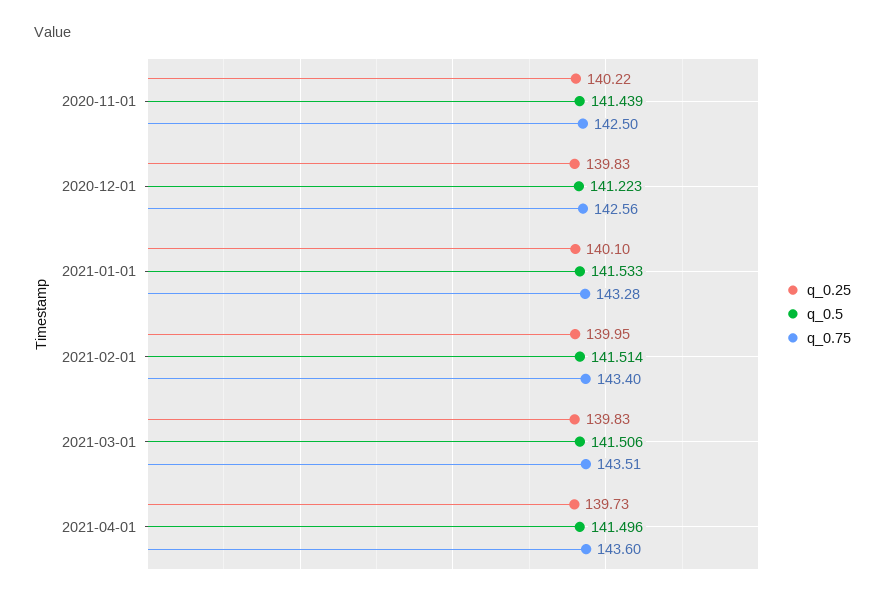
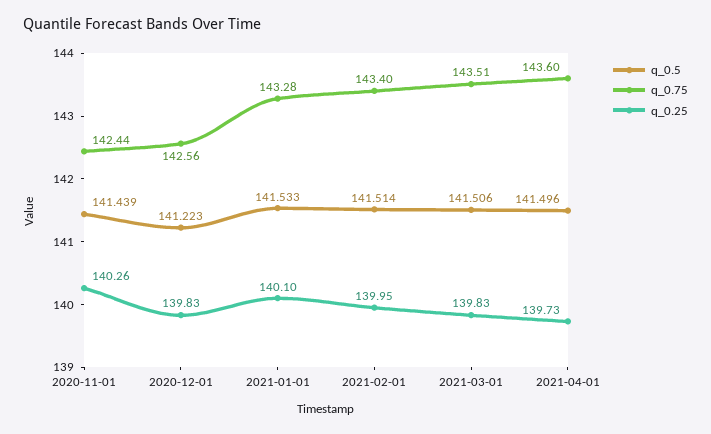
q_0.25, 2020-11-01: 140.22 -> 140.26
q_0.75, 2020-11-01: 142.5 -> 142.44

